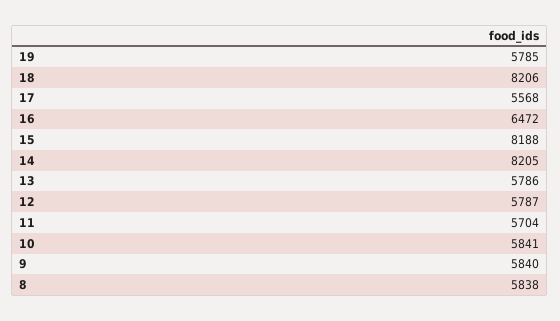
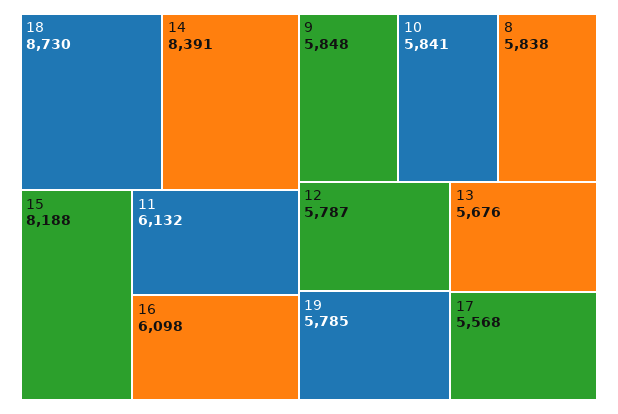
18: 8206 -> 8730
16: 6472 -> 6098
14: 8205 -> 8391
13: 5786 -> 5676
11: 5704 -> 6132
9: 5840 -> 5848

